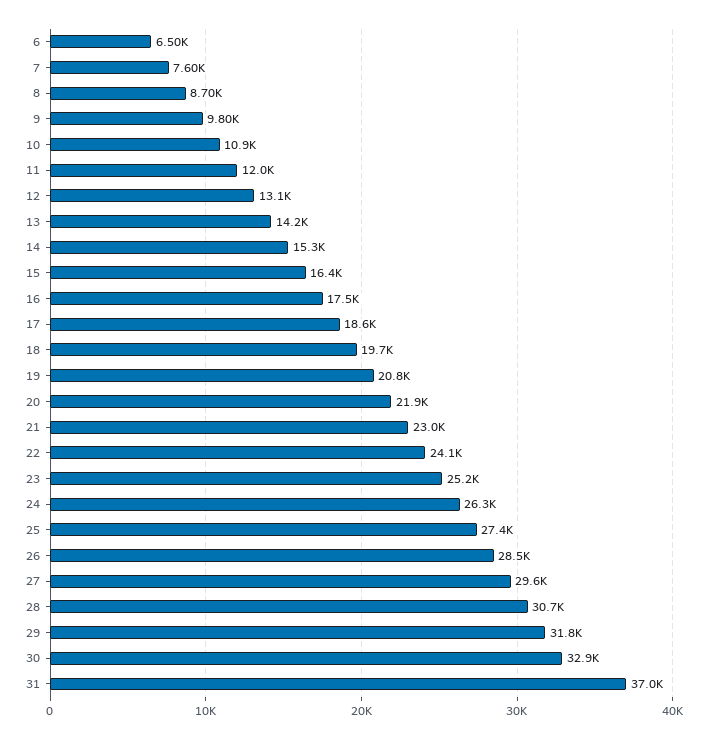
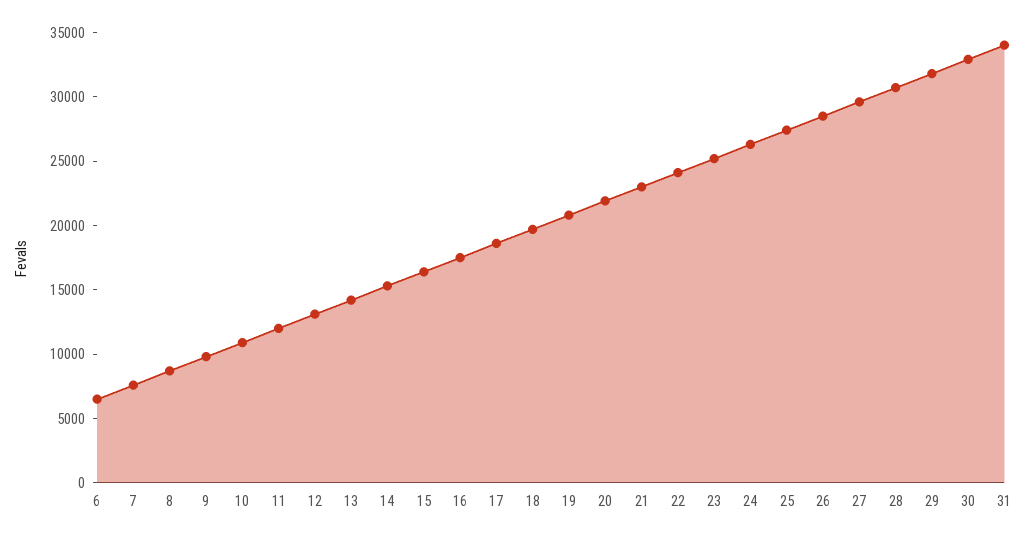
31: 37000 -> 34000

